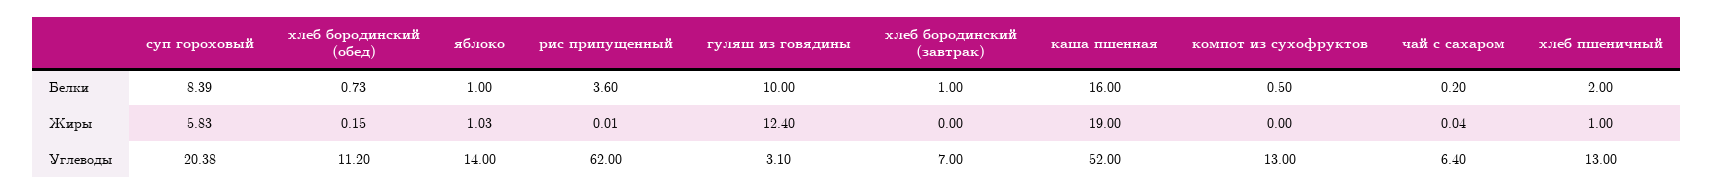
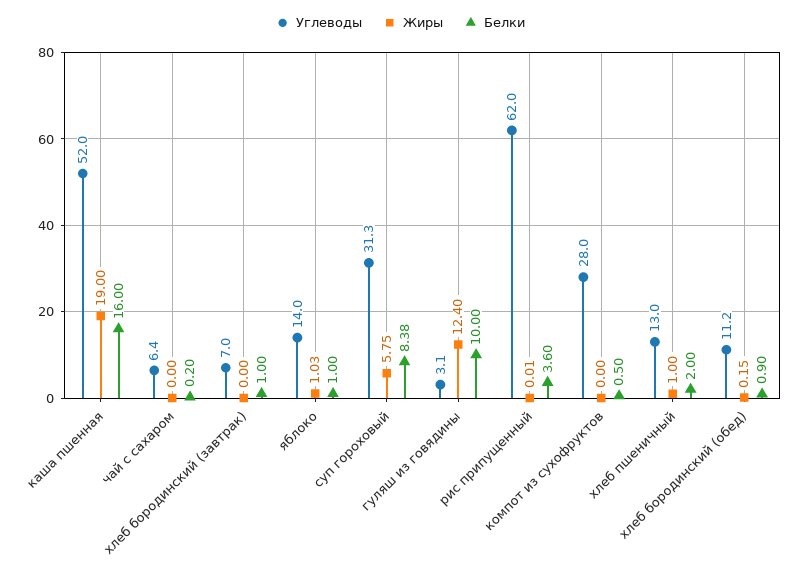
Белки, суп гороховый: 8.39 -> 8.38
Белки, хлеб бородинский (обед): 0.73 -> 0.9
Жиры, суп гороховый: 5.83 -> 5.75
Жиры, чай с сахаром: 0.04 -> 0
Углеводы, суп гороховый: 20.38 -> 31.3
Углеводы, компот из сухофруктов: 13 -> 28

